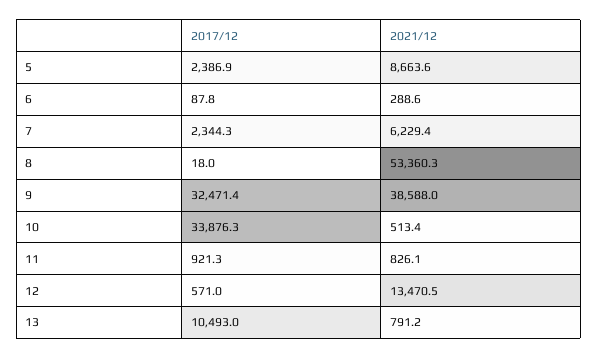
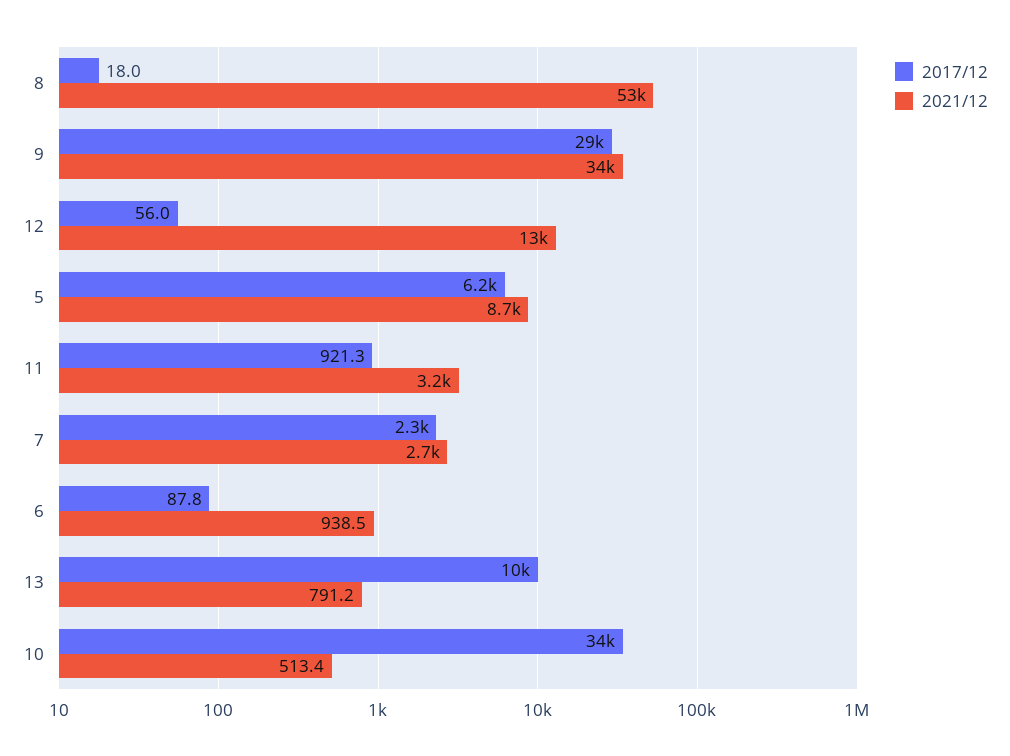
2017/12, 5: 2386.9 -> 6200
2021/12, 6: 288.6 -> 938.5
2021/12, 7: 6229.4 -> 2700
2017/12, 9: 32471.4 -> 29000
2021/12, 9: 38588 -> 34000
2021/12, 11: 826.1 -> 3200
2017/12, 12: 571 -> 56

